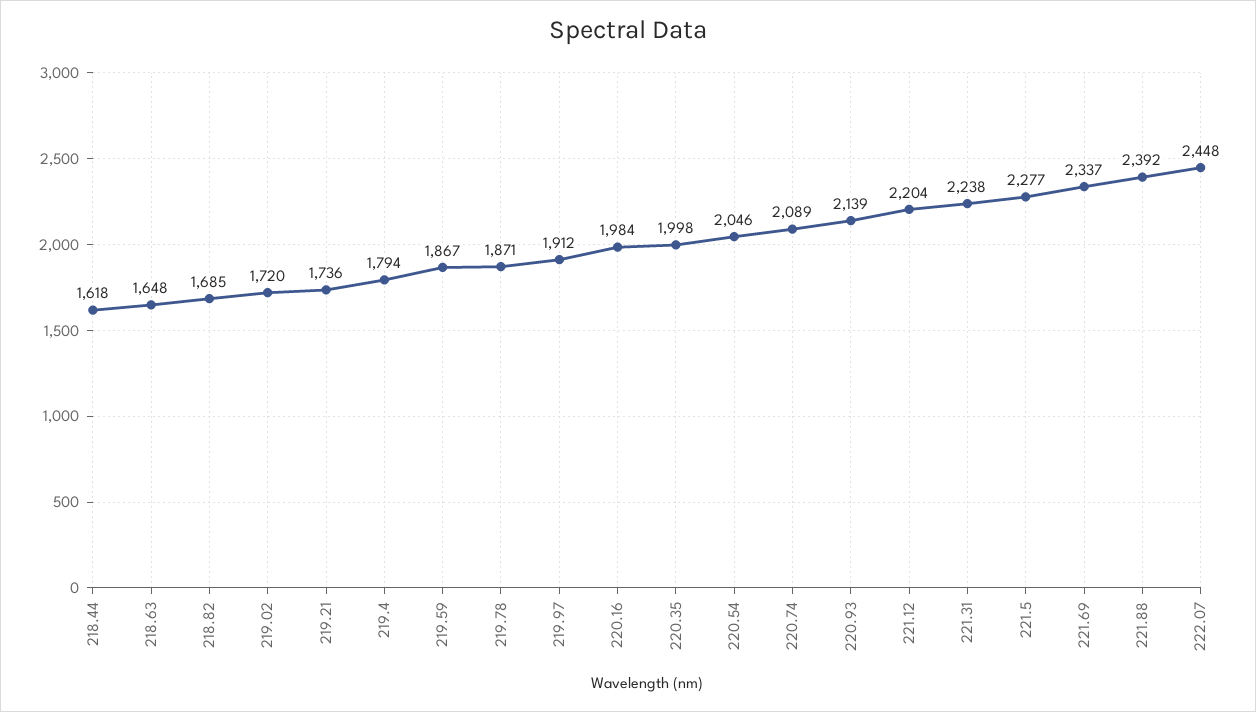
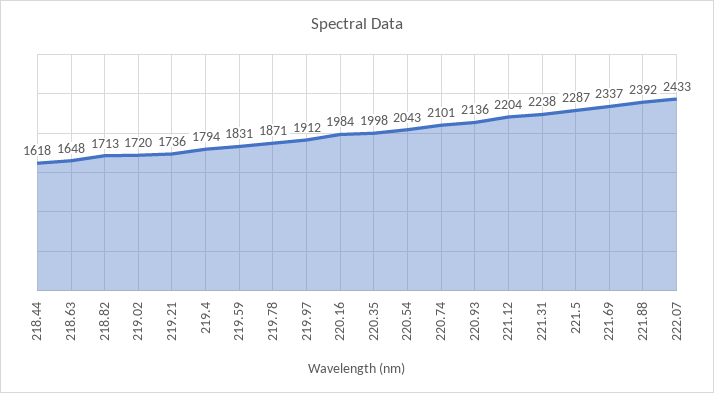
218.82: 1685 -> 1713
219.59: 1867 -> 1831
220.54: 2046 -> 2043
220.74: 2089 -> 2101
220.93: 2139 -> 2136
221.5: 2277 -> 2287
222.07: 2448 -> 2433

